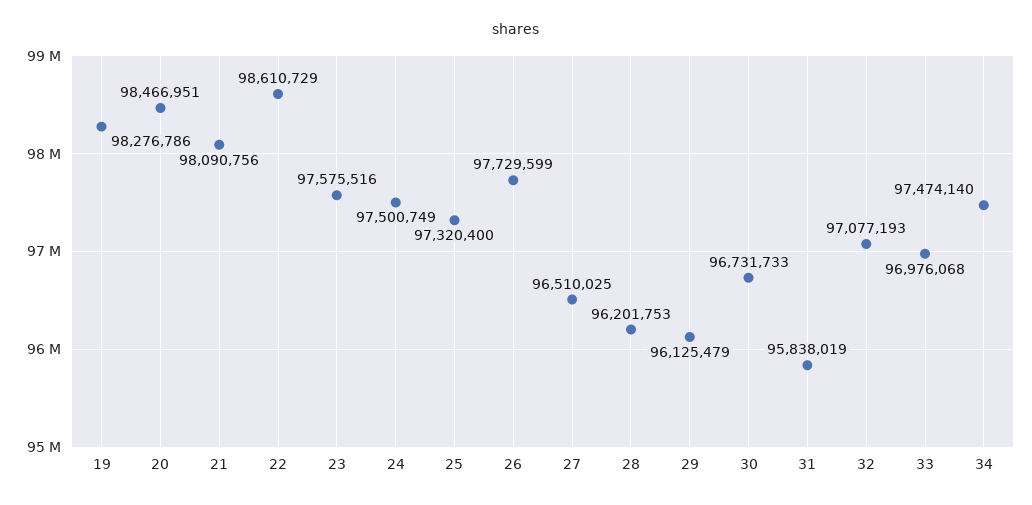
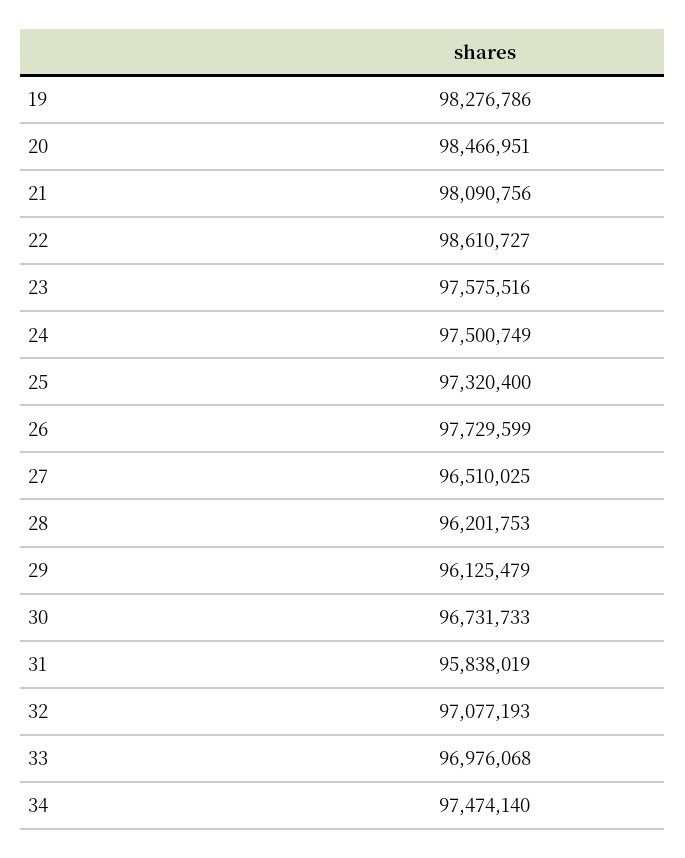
22: 98610729 -> 98610727

